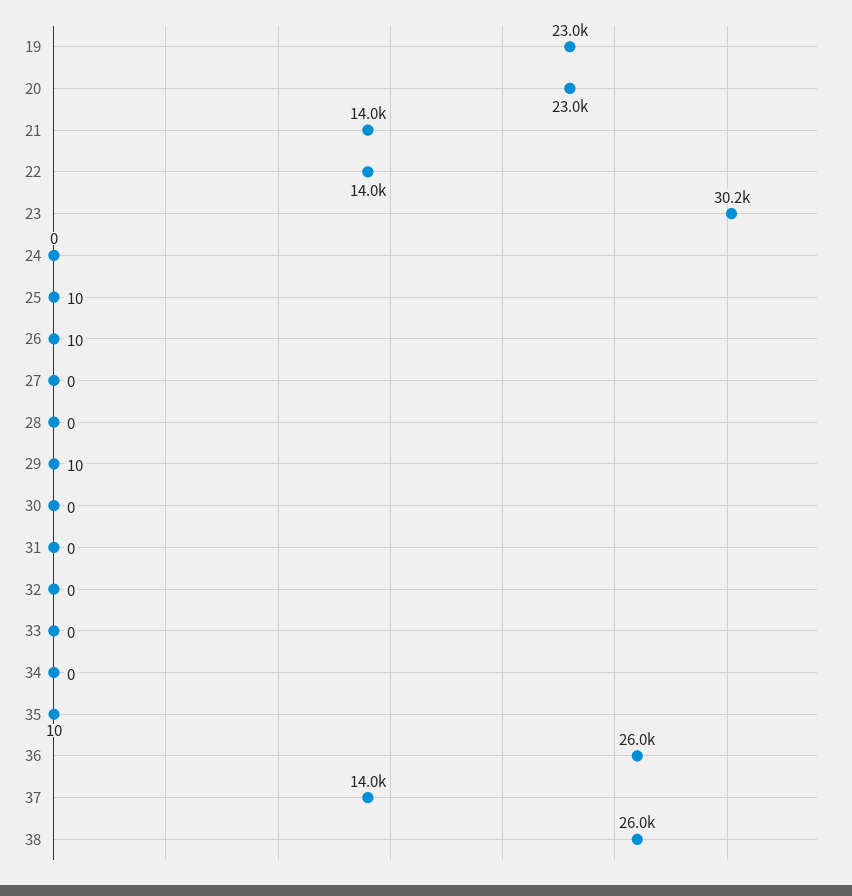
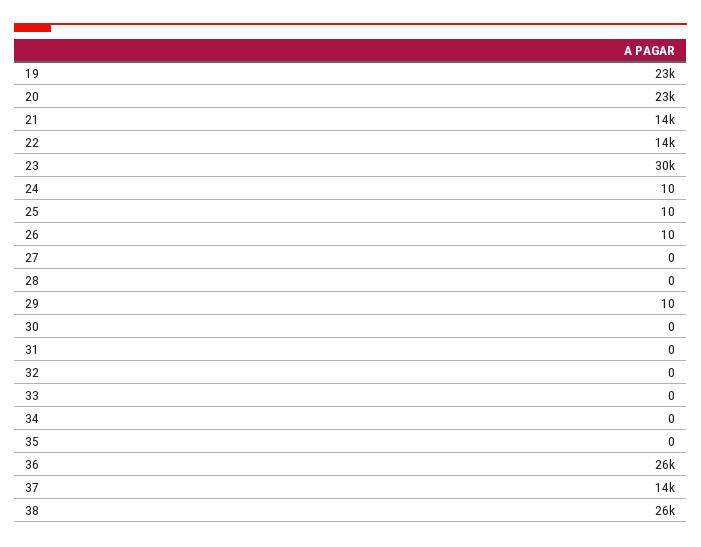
24: 0 -> 10
35: 10 -> 0

